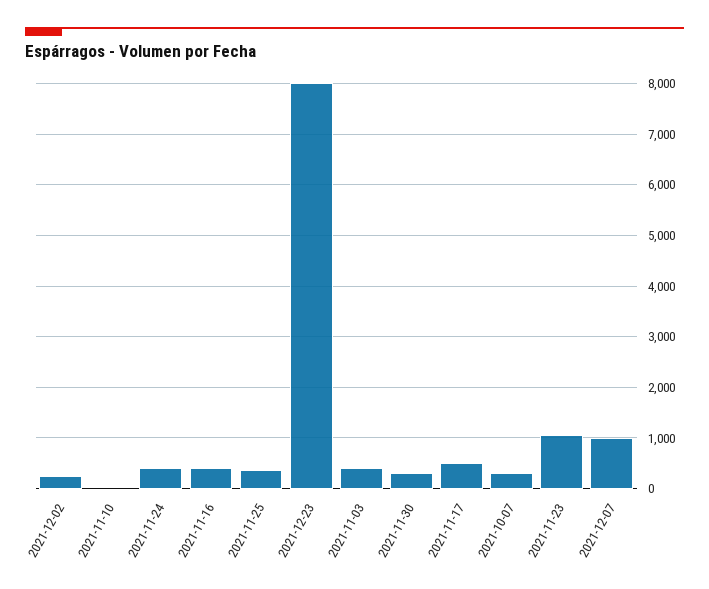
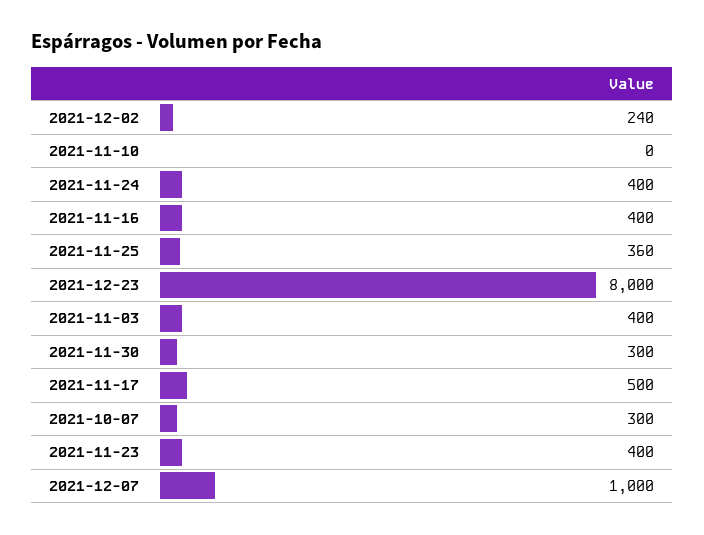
2021-11-23: 1000 -> 400

